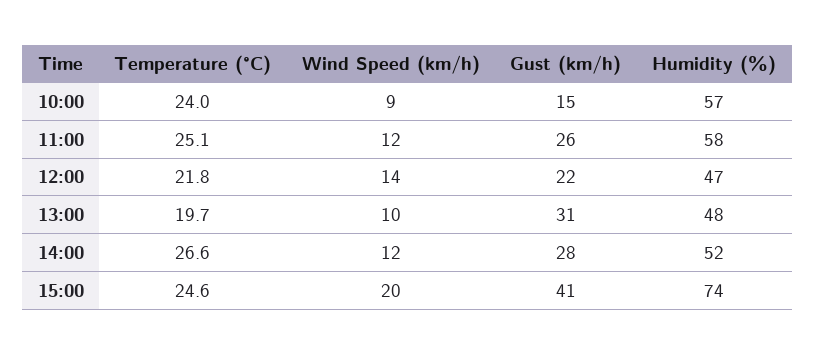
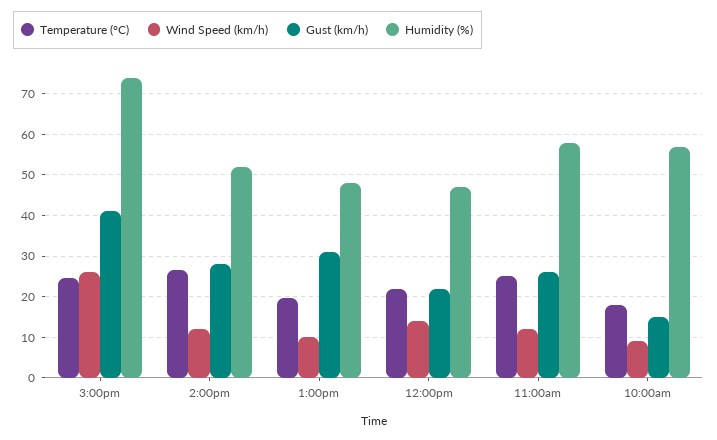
Temperature (°C), 10:00: 24 -> 18
Wind Speed (km/h), 15:00: 20 -> 26

